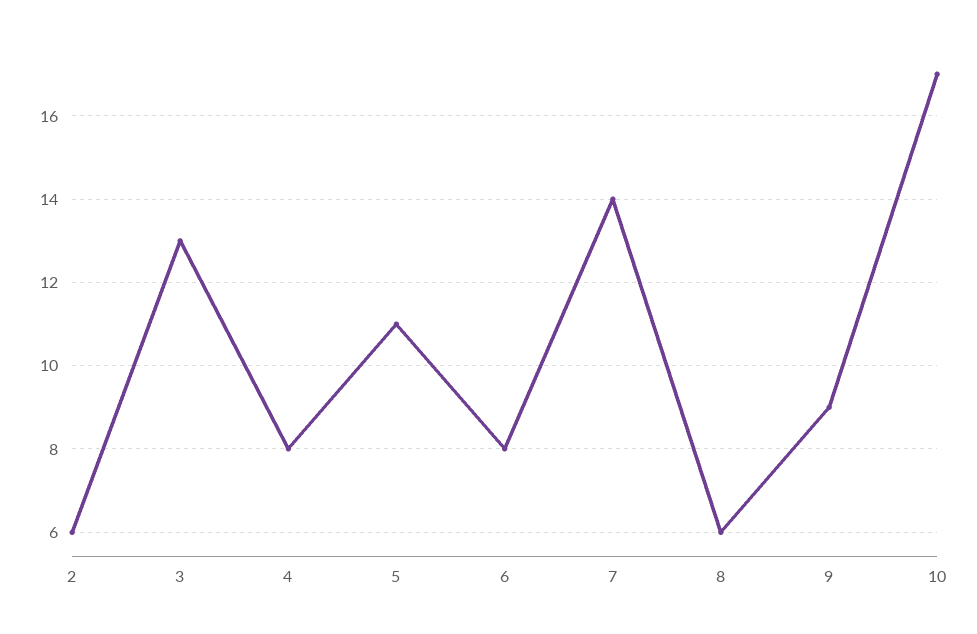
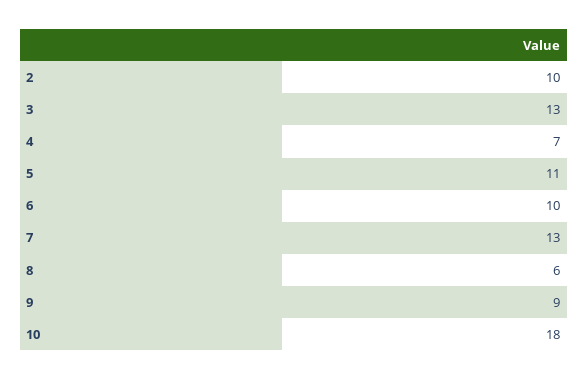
2: 6 -> 10
4: 8 -> 7
6: 8 -> 10
7: 14 -> 13
10: 17 -> 18

